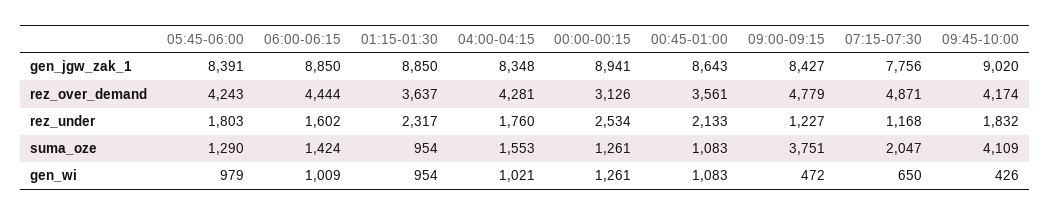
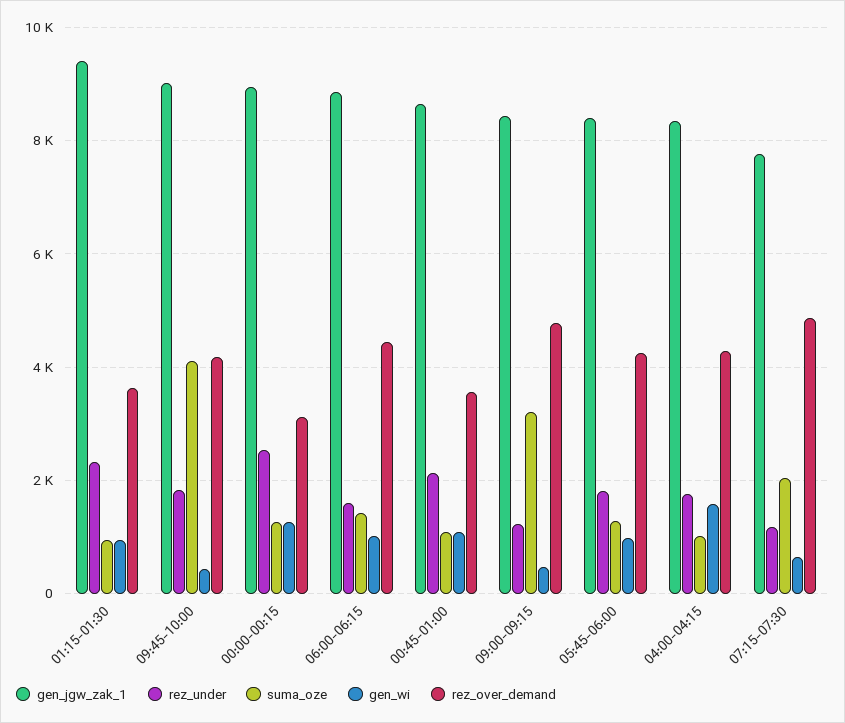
gen_jgw_zak_1, 01:15-01:30: 8850 -> 9400
suma_oze, 04:00-04:15: 1553 -> 1000
suma_oze, 09:00-09:15: 3751 -> 3200
gen_wi, 04:00-04:15: 1021 -> 1600

